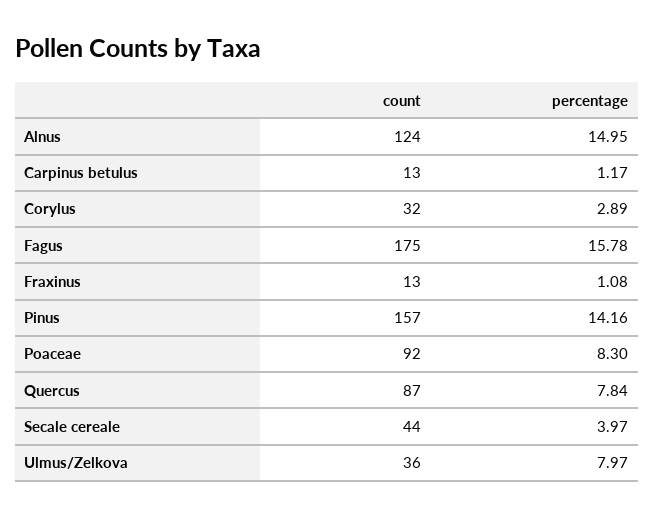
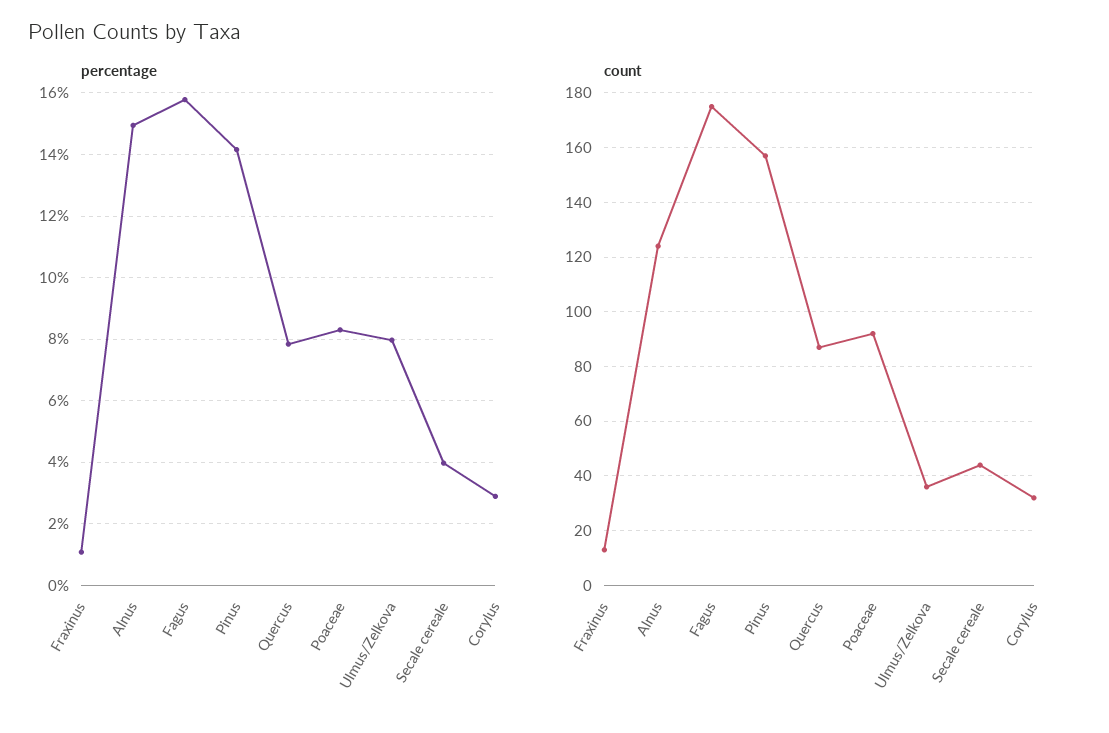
count, Carpinus betulus: 13 -> none
percentage, Carpinus betulus: 1.17 -> none

